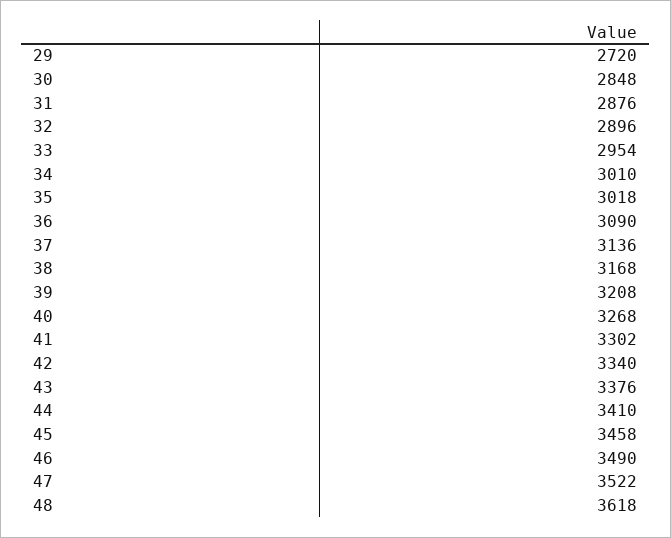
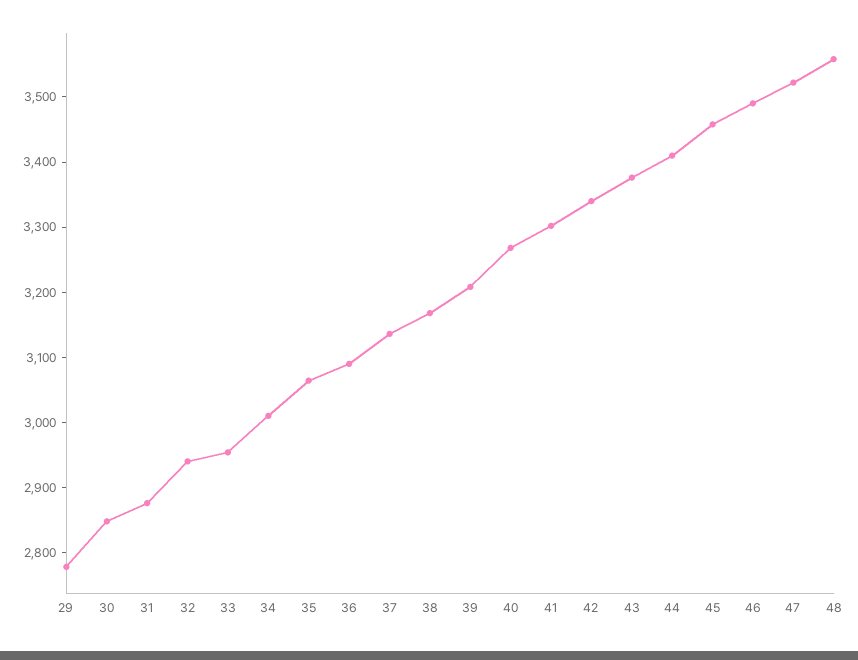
29: 2720 -> 2780
32: 2896 -> 2940
35: 3018 -> 3060
48: 3618 -> 3560

